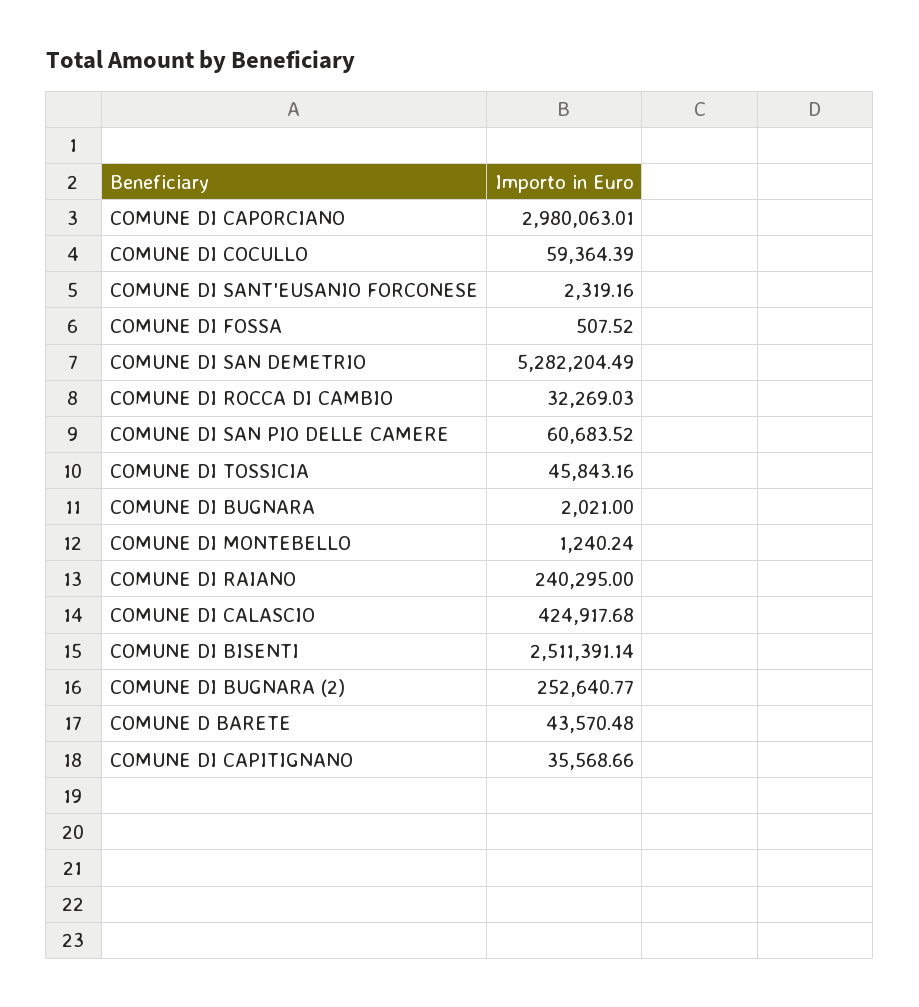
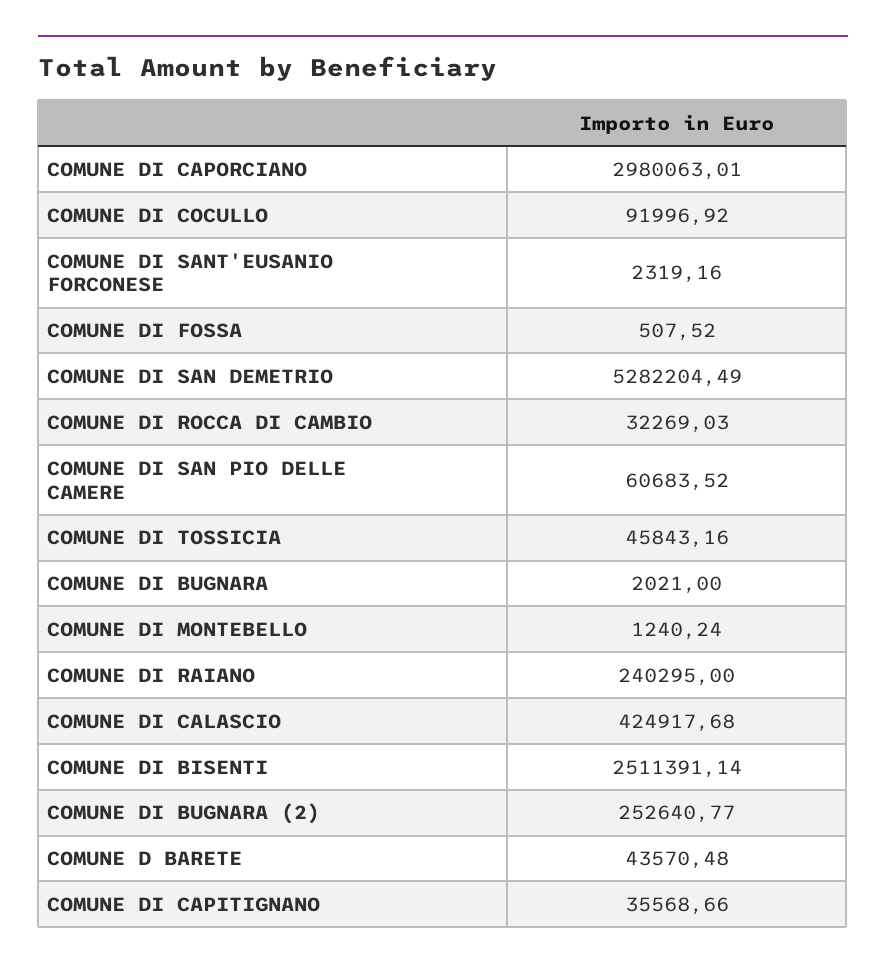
COMUNE DI COCULLO: 59364.39 -> 91996.92

